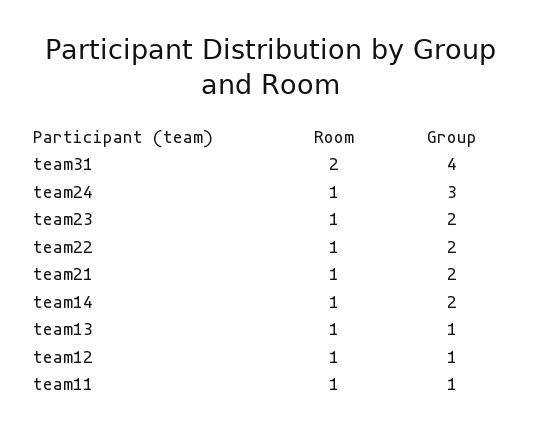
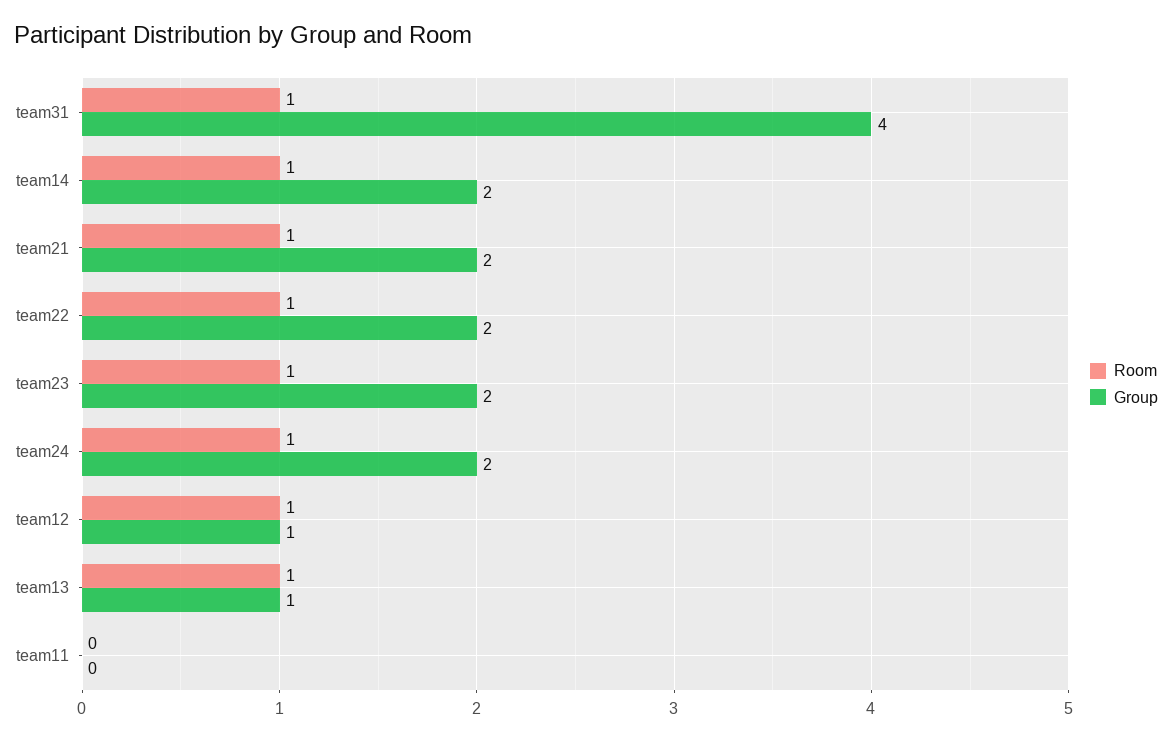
Room, team31: 2 -> 1
Group, team24: 3 -> 2
Room, team11: 1 -> 0
Group, team11: 1 -> 0

